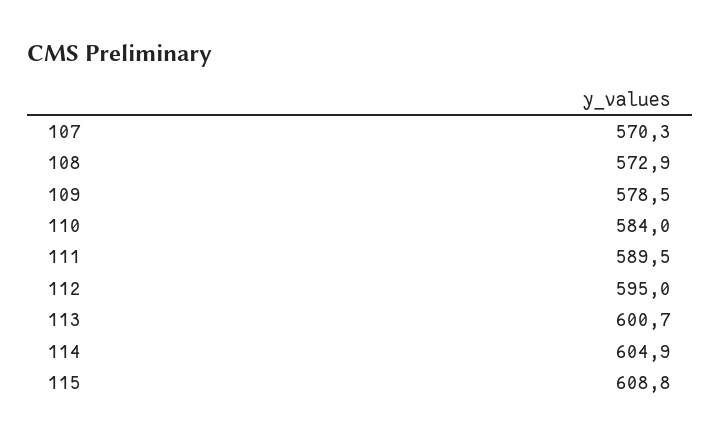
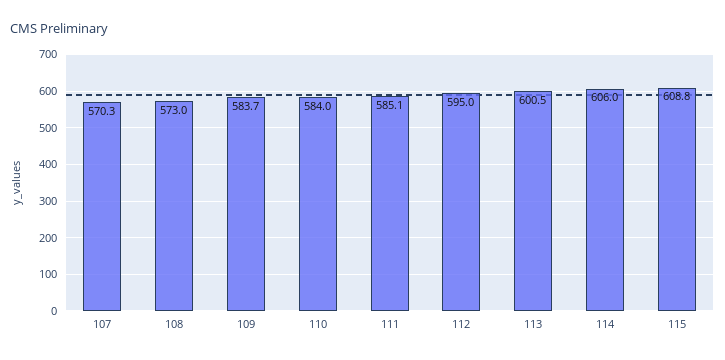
108: 572.9 -> 573
109: 578.5 -> 583.7
111: 589.5 -> 585.1
113: 600.7 -> 600.5
114: 604.9 -> 606

